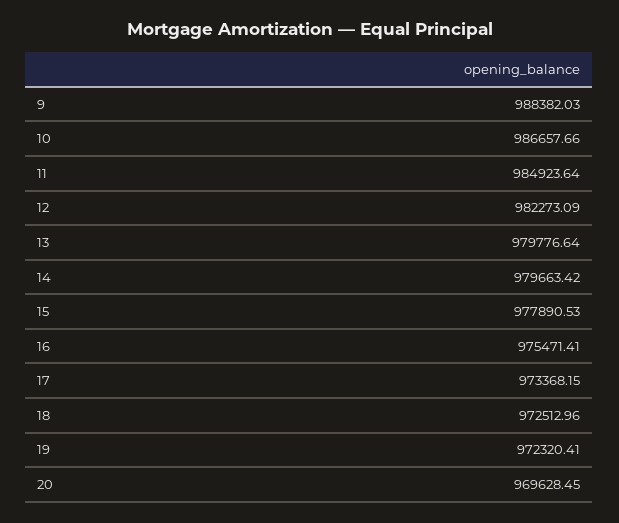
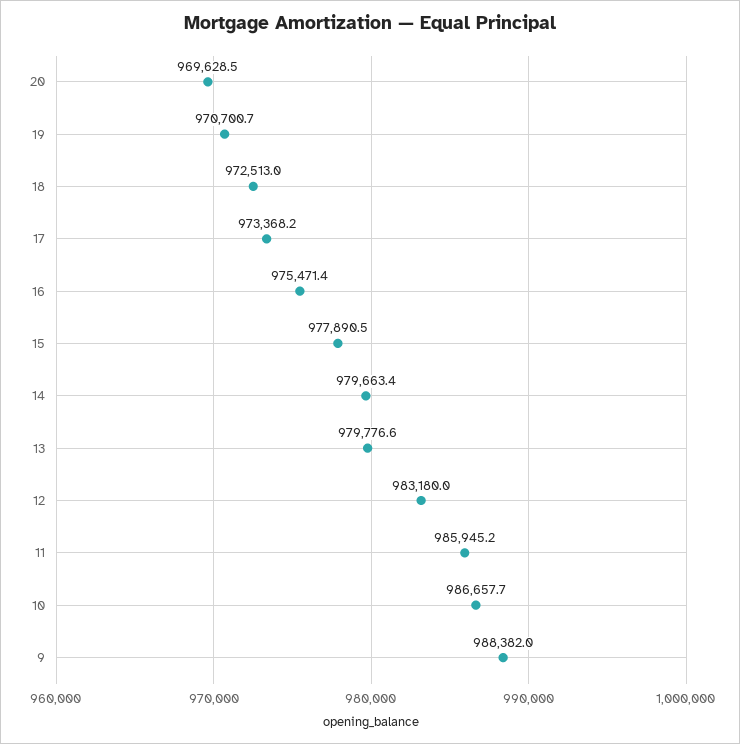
11: 984923.64 -> 985945.2
12: 982273.09 -> 983180
19: 972320.41 -> 970700.7

